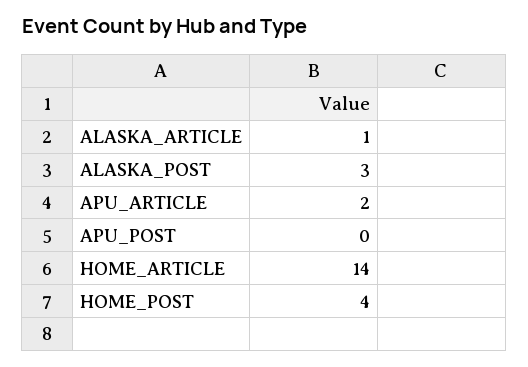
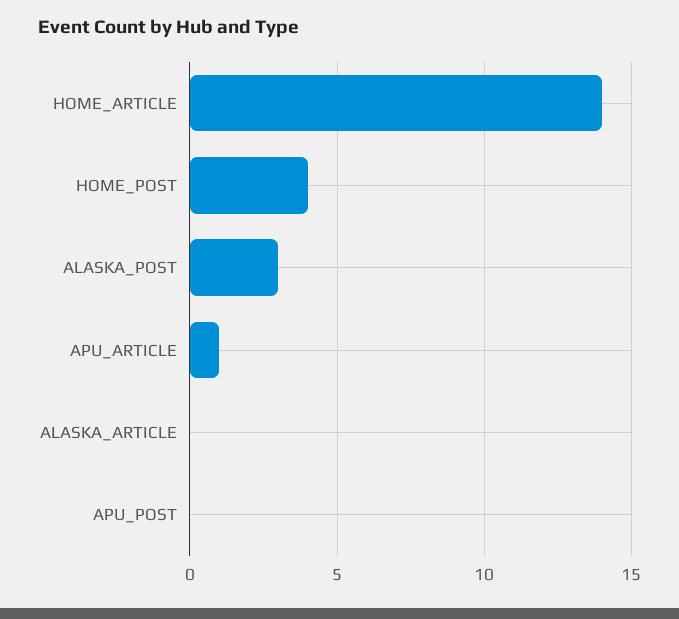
ALASKA_ARTICLE: 1 -> 0
APU_ARTICLE: 2 -> 1

